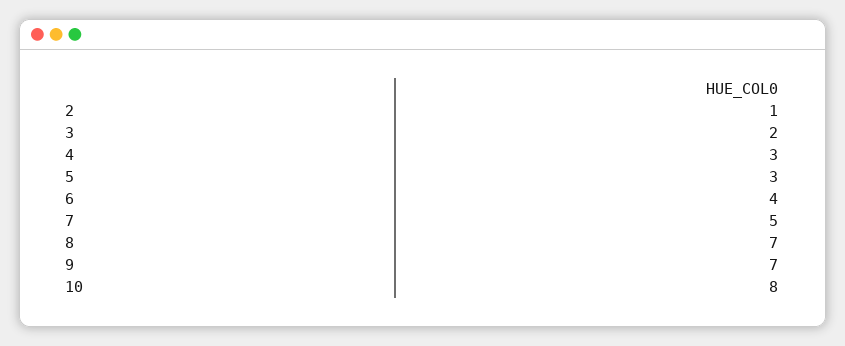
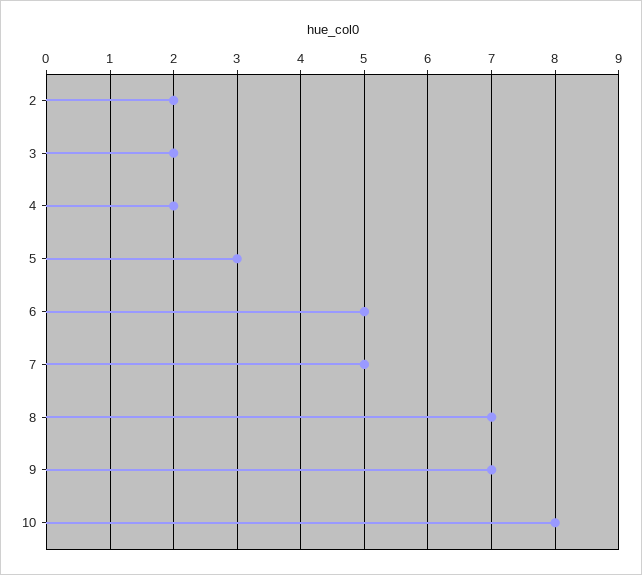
2: 1 -> 2
4: 3 -> 2
6: 4 -> 5

